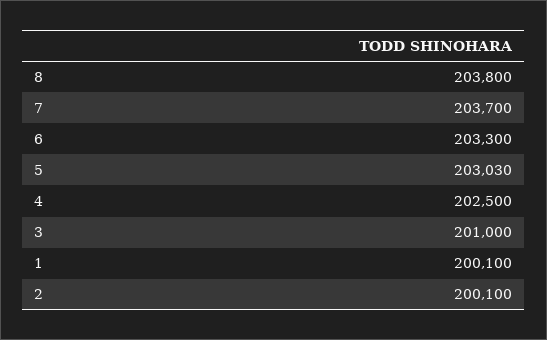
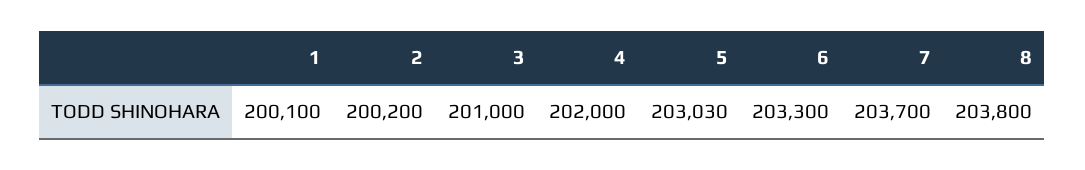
4: 202500 -> 202000
2: 200100 -> 200200

